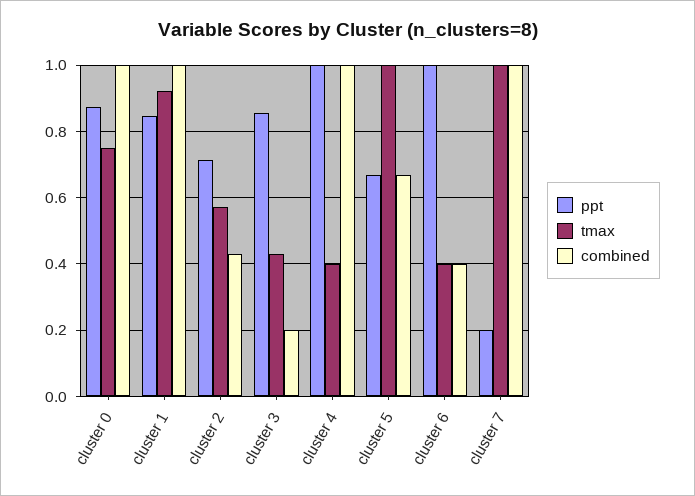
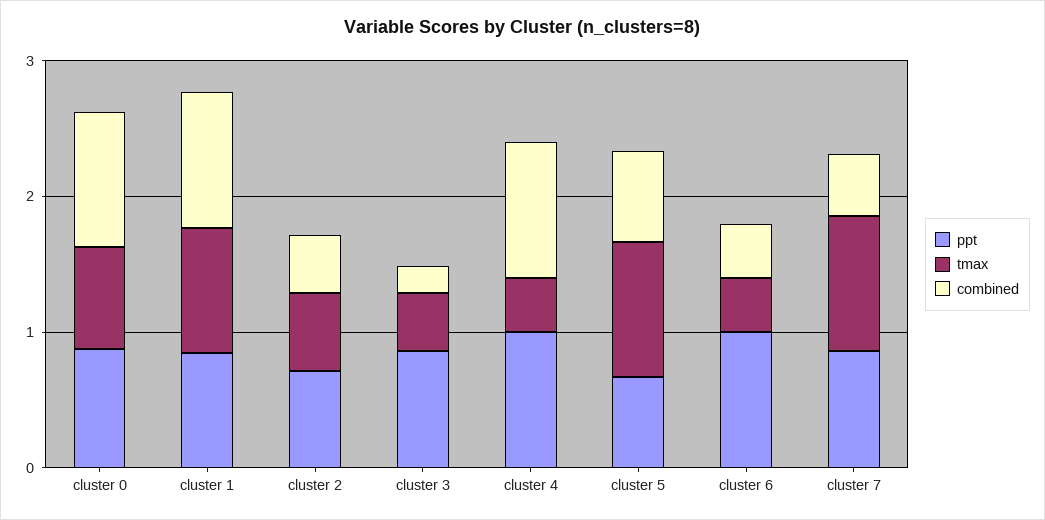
ppt, cluster 7: 0.2 -> 0.8
combined, cluster 7: 1 -> 0.4

